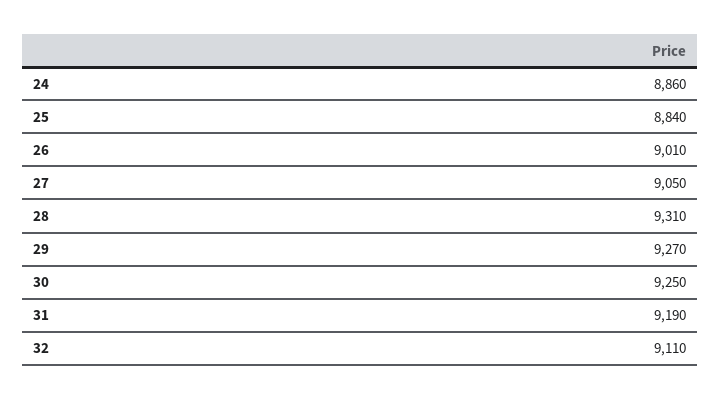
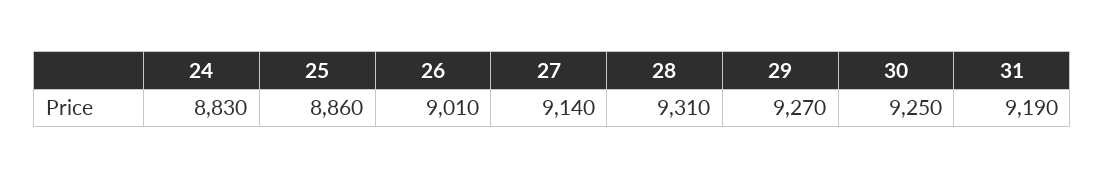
24: 8860 -> 8830
25: 8840 -> 8860
27: 9050 -> 9140
32: 9110 -> none

